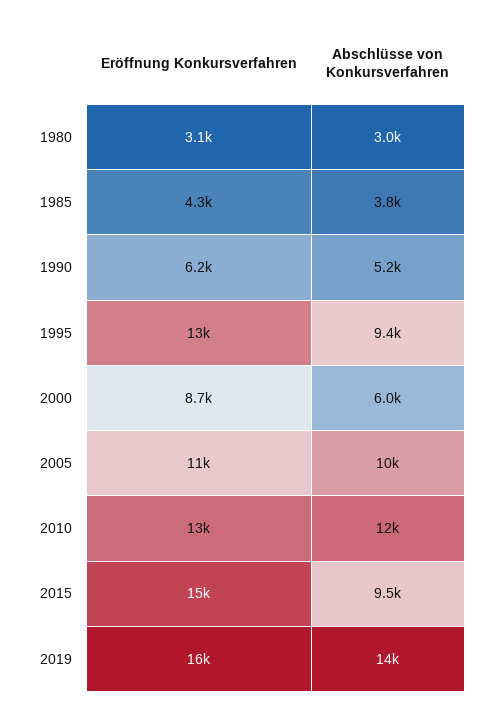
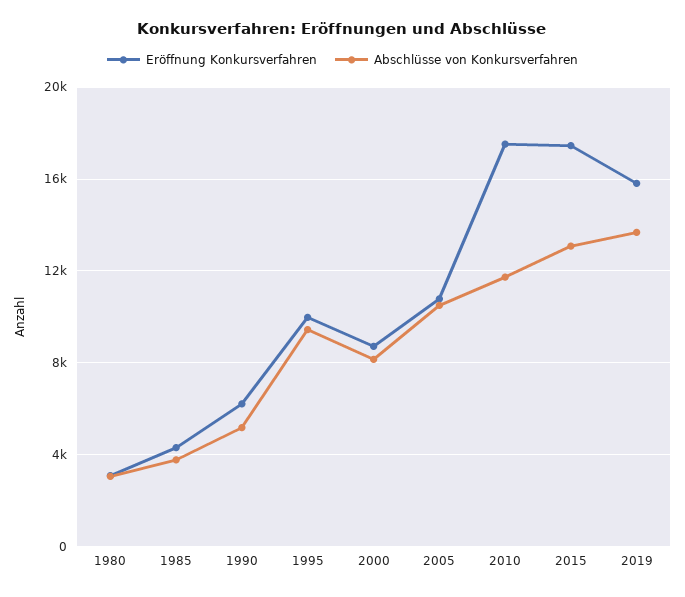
Eröffnung Konkursverfahren, 1995: 13000 -> 10000
Abschlüsse von Konkursverfahren, 2000: 6000 -> 8000
Eröffnung Konkursverfahren, 2010: 13000 -> 17500
Eröffnung Konkursverfahren, 2015: 15000 -> 17500
Abschlüsse von Konkursverfahren, 2015: 9500 -> 13000

